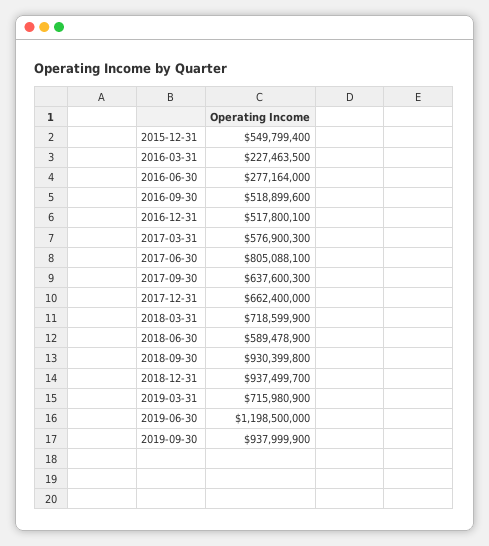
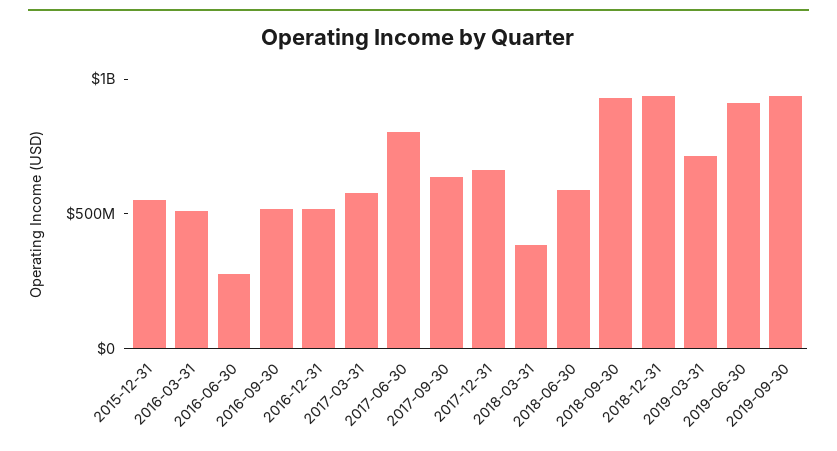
2016-03-31: 227463500 -> 500000000
2018-03-31: 718599900 -> 400000000
2019-06-30: 1198500000 -> 900000000

